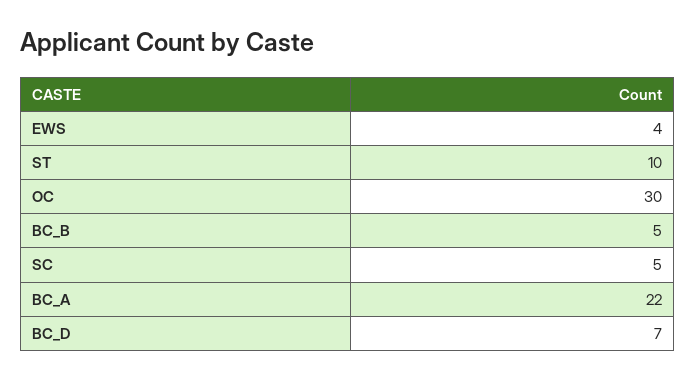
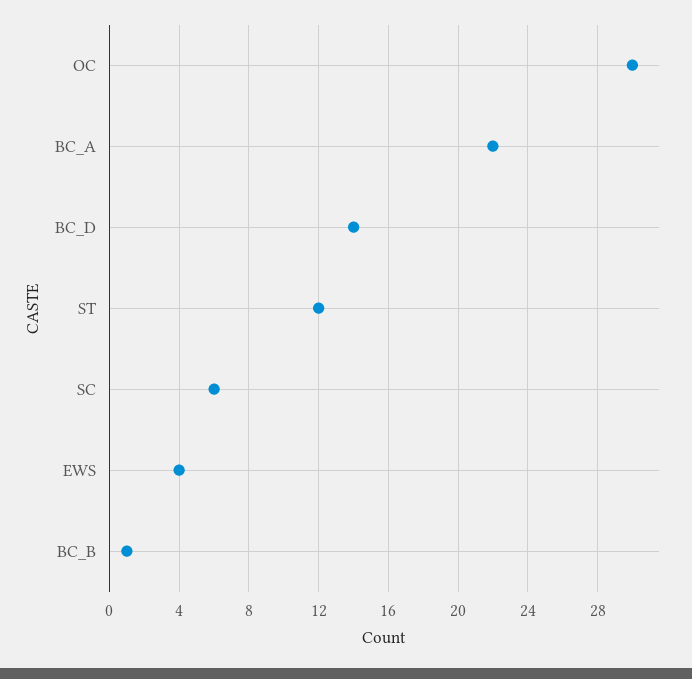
ST: 10 -> 12
BC_B: 5 -> 1
SC: 5 -> 6
BC_D: 7 -> 14

